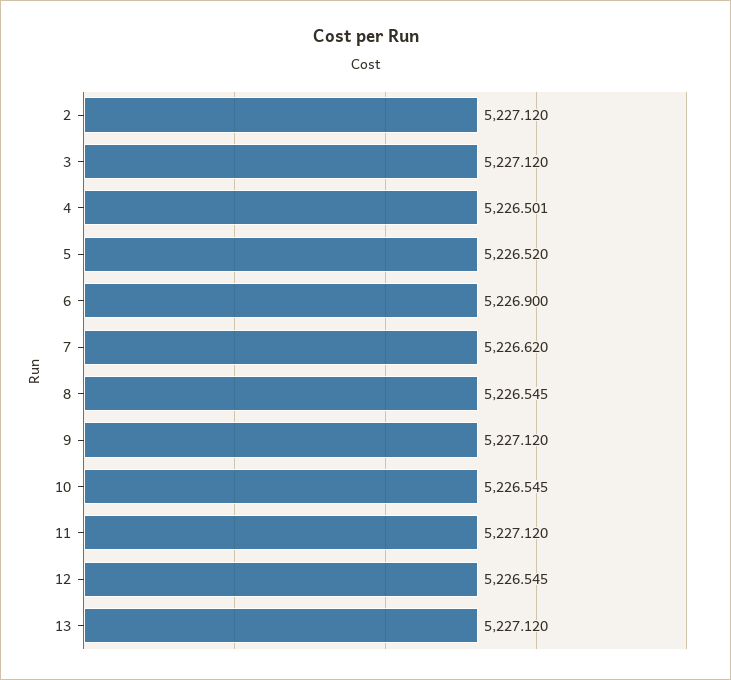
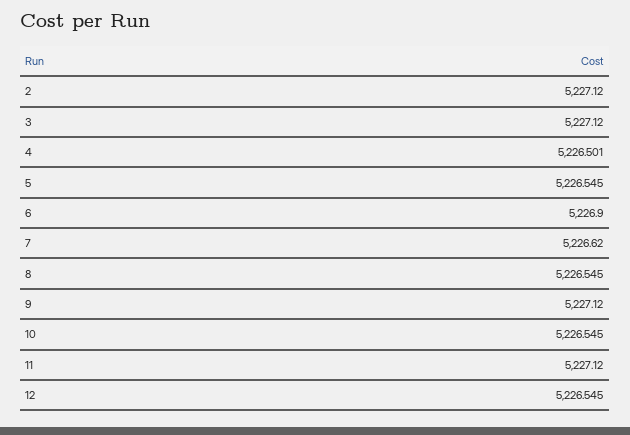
5: 5226.52 -> 5226.545
13: 5227.12 -> none

